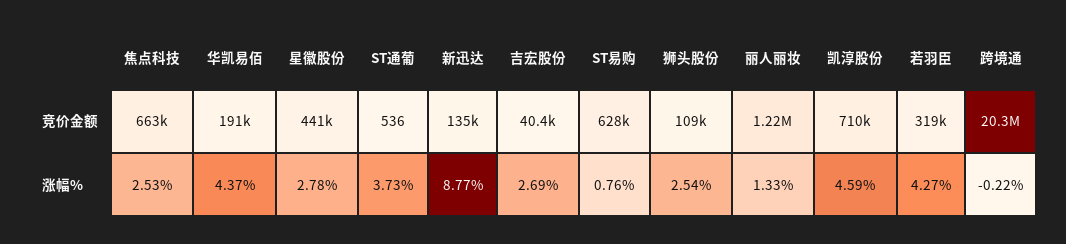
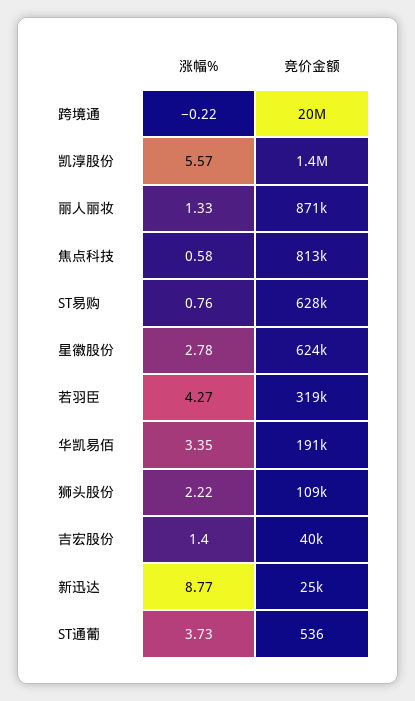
焦点科技, 竞价金额: 663000 -> 813000
星徽股份, 竞价金额: 441000 -> 624000
新迅达, 竞价金额: 135000 -> 25000
丽人丽妆, 竞价金额: 1220000 -> 871000
凯淳股份, 竞价金额: 710000 -> 1400000
焦点科技, 涨幅%: 2.53 -> 0.58
华凯易佰, 涨幅%: 4.37 -> 3.35
吉宏股份, 涨幅%: 2.69 -> 1.4
狮头股份, 涨幅%: 2.54 -> 2.22
凯淳股份, 涨幅%: 4.59 -> 5.57

